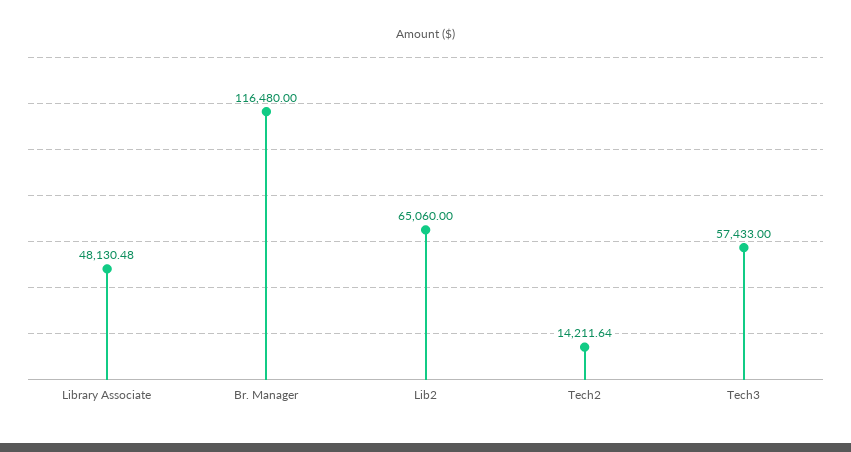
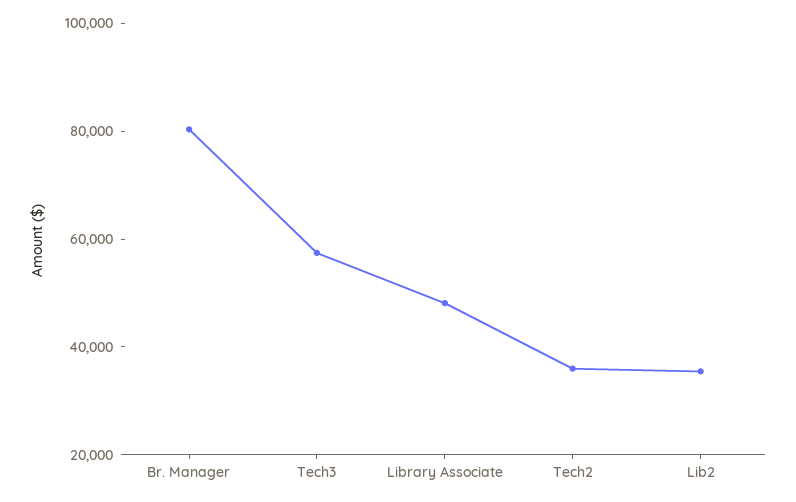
Br. Manager: 116480 -> 80000
Lib2: 65060 -> 35000
Tech2: 14211.64 -> 35000

